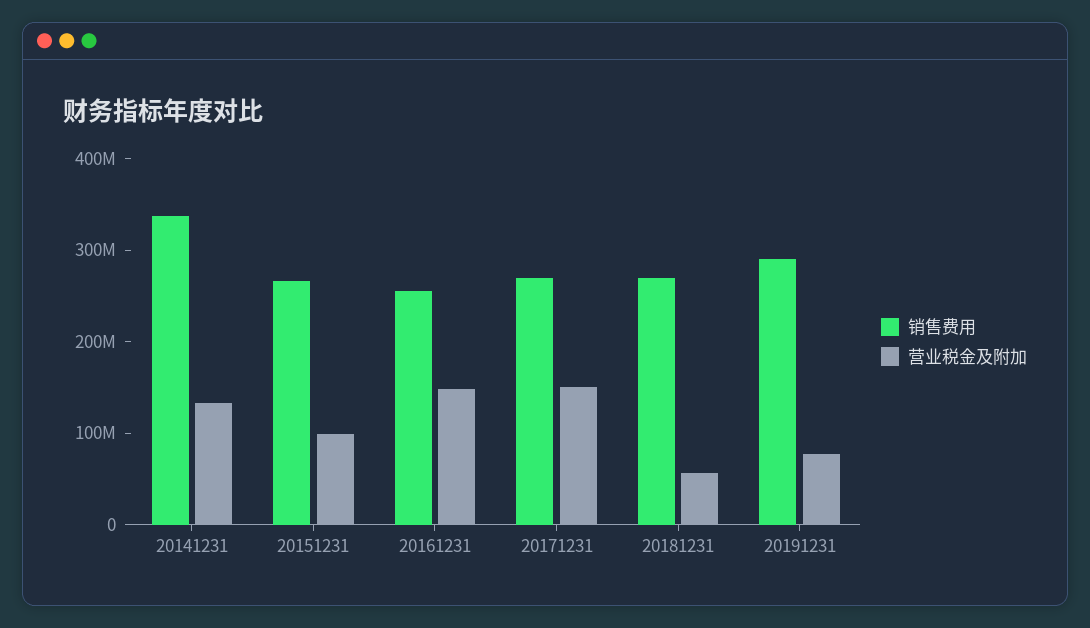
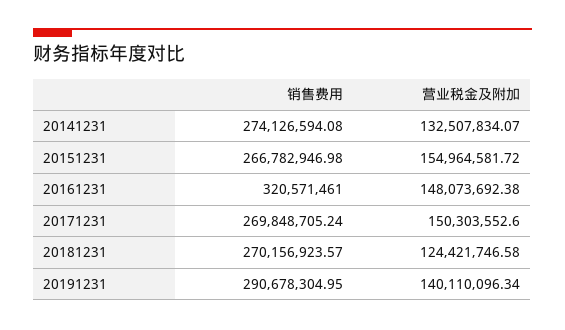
销售费用, 20141231: 340000000 -> 274126594.08
营业税金及附加, 20151231: 100000000 -> 154964581.72
销售费用, 20161231: 260000000 -> 320571461
营业税金及附加, 20181231: 60000000 -> 124421746.58
营业税金及附加, 20191231: 80000000 -> 140110096.34

